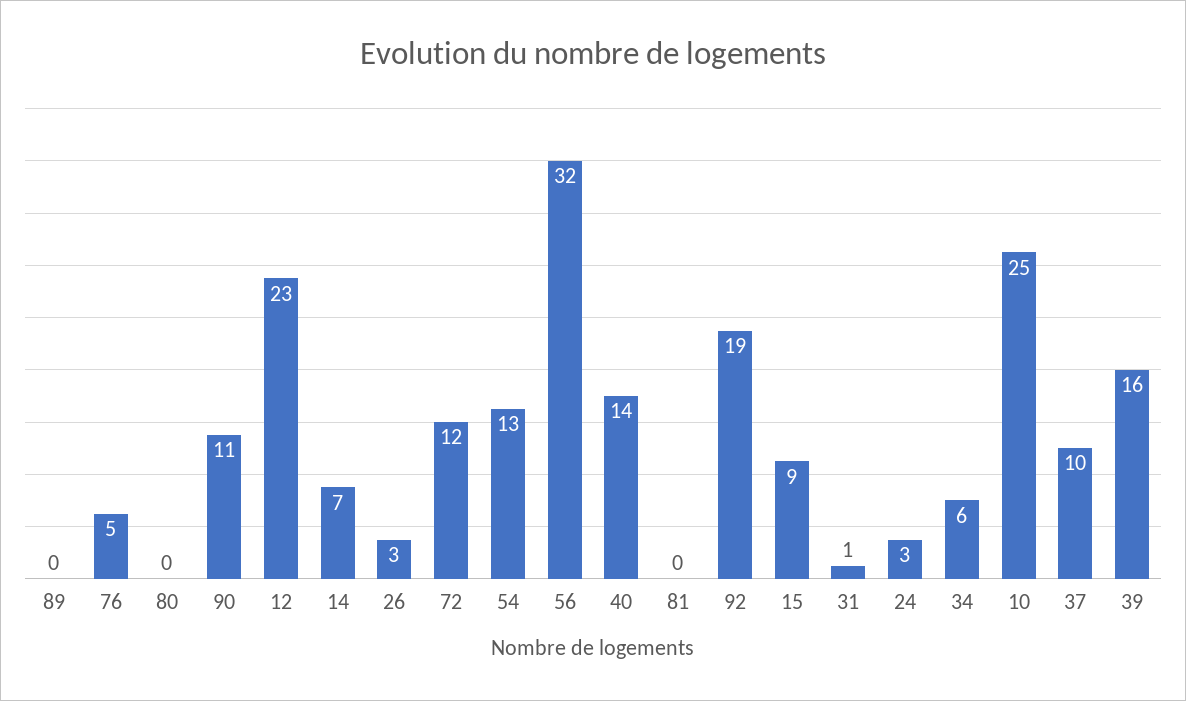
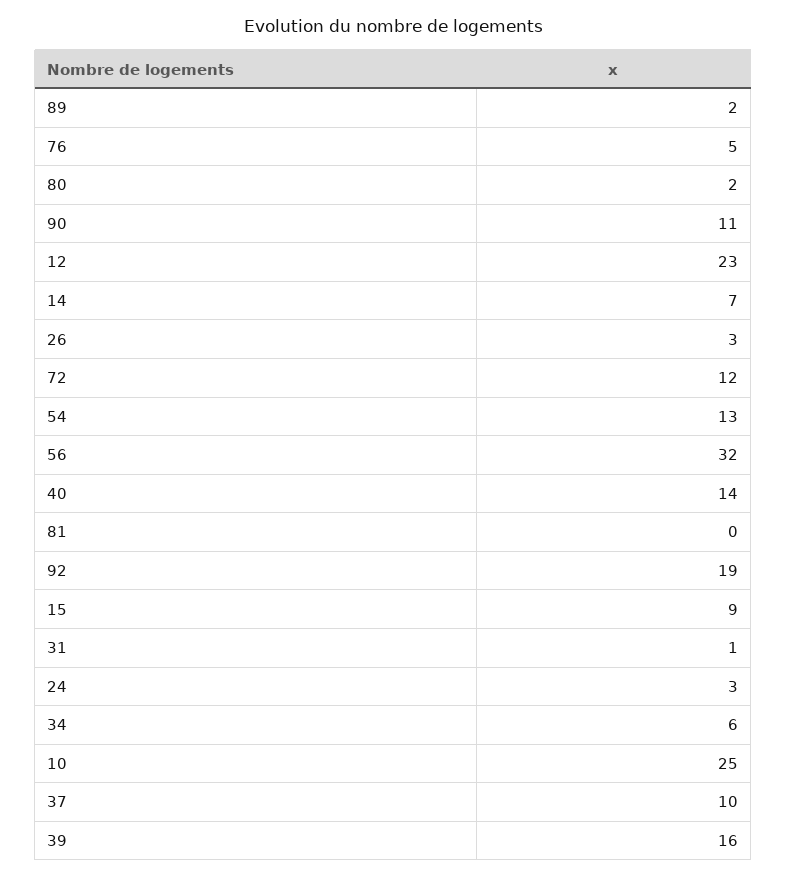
89: 0 -> 2
80: 0 -> 2

